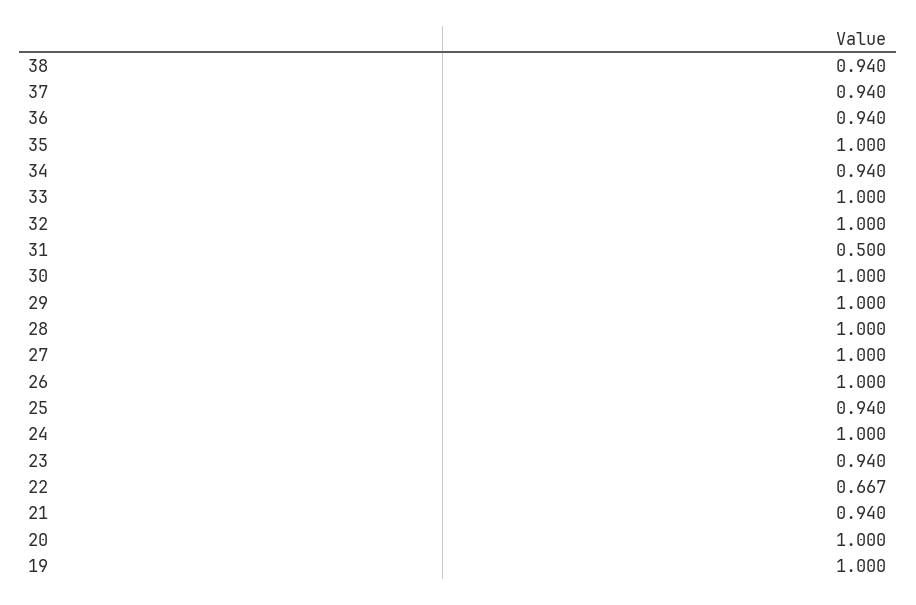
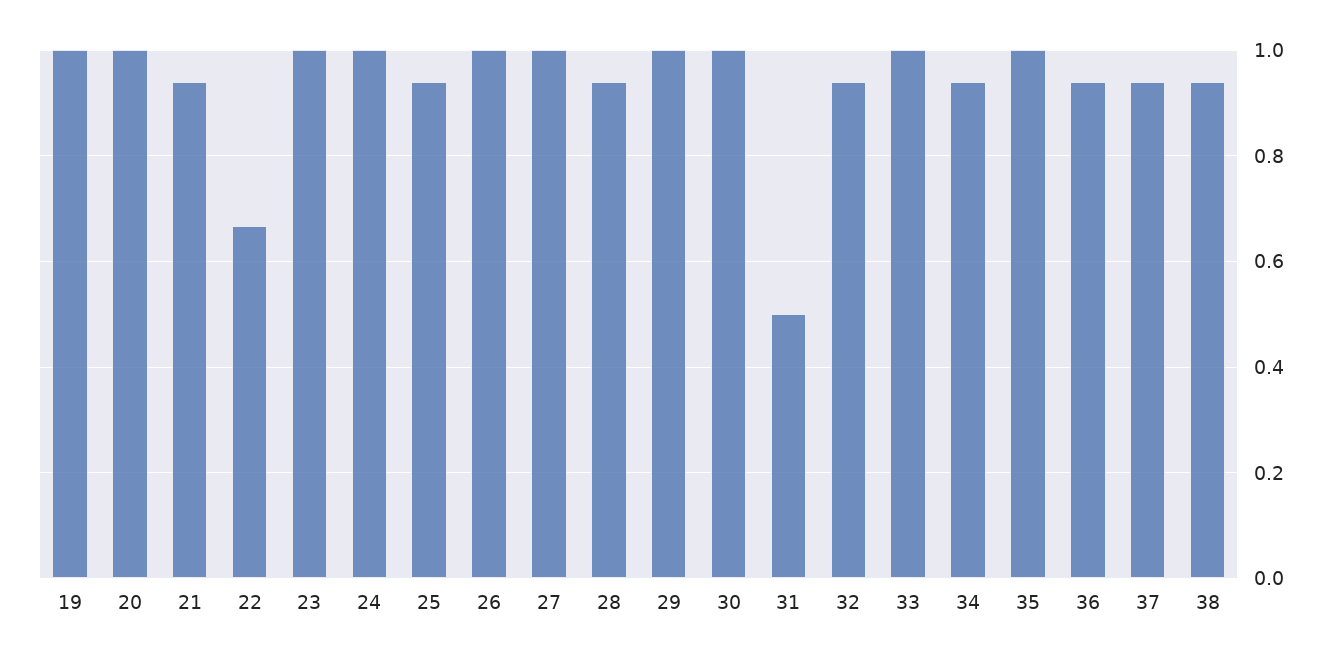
32: 1 -> 0.94
28: 1 -> 0.94
23: 0.94 -> 1

